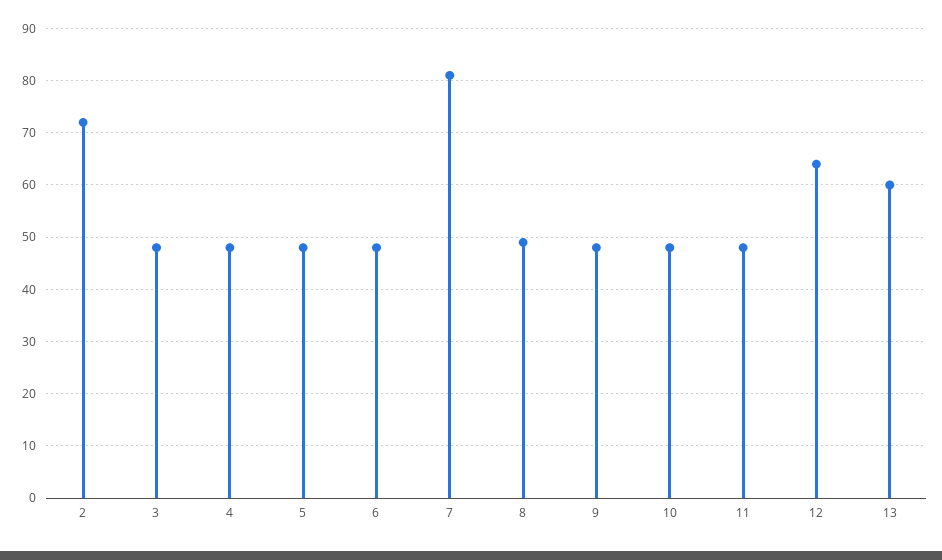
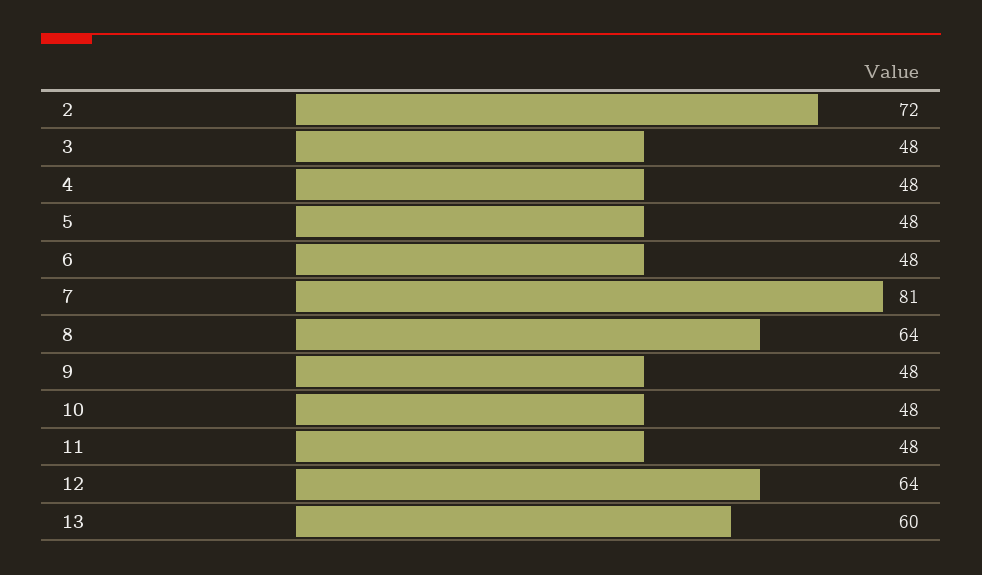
8: 50 -> 64

